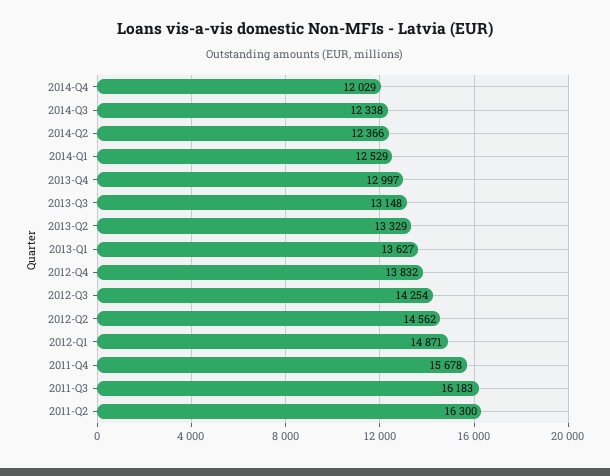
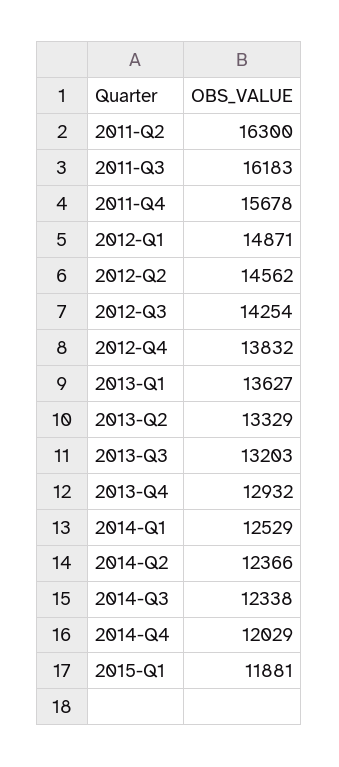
2013-Q4: 12997 -> 12932
2013-Q3: 13148 -> 13203
2015-Q1: none -> 11881

